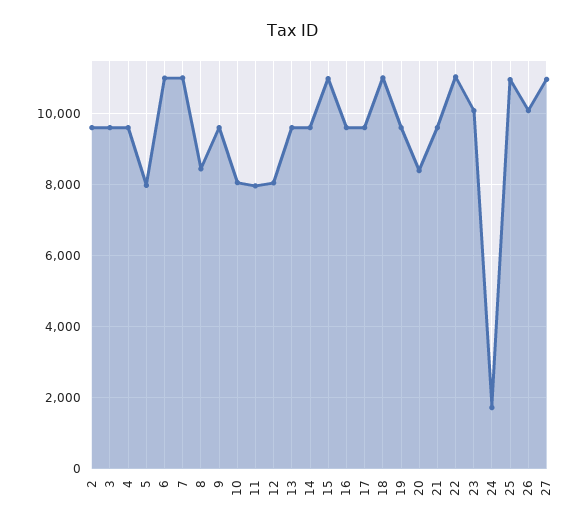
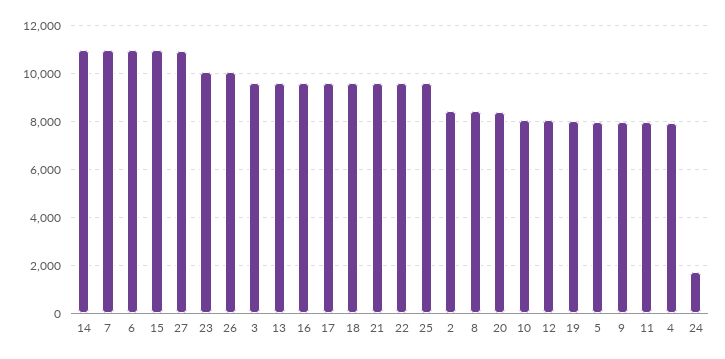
2: 9600 -> 8500
4: 9600 -> 8000
9: 9600 -> 8000
14: 9600 -> 11000
18: 11000 -> 9500
19: 9600 -> 8000
22: 11000 -> 9500
25: 11000 -> 9500

